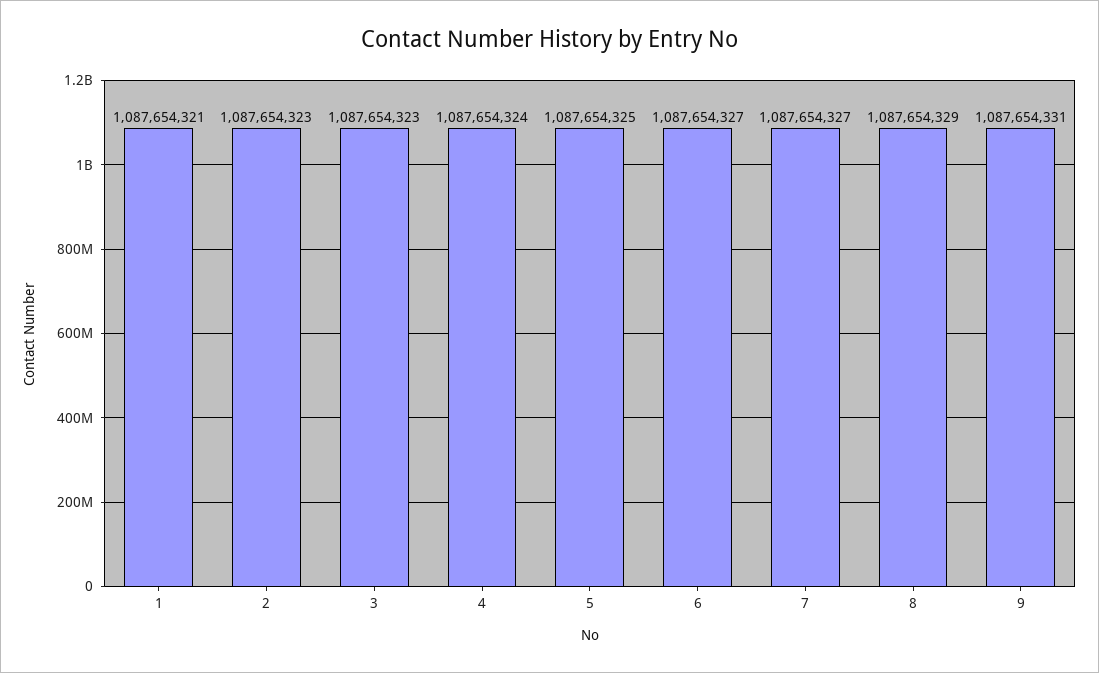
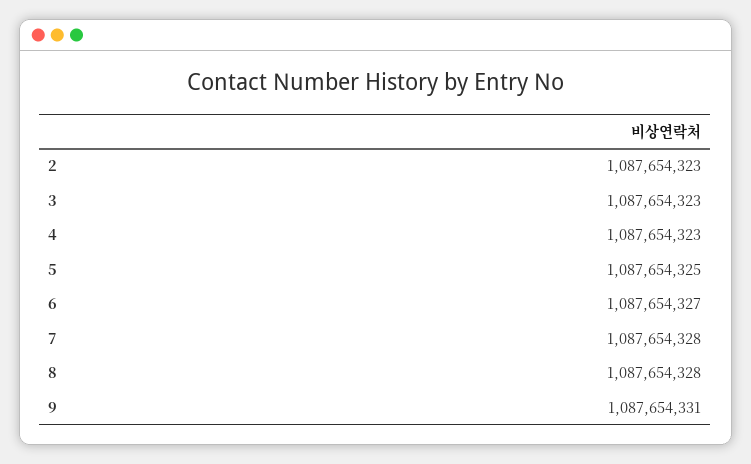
1: 1087654321 -> none
4: 1087654324 -> 1087654323
7: 1087654327 -> 1087654328
8: 1087654329 -> 1087654328

